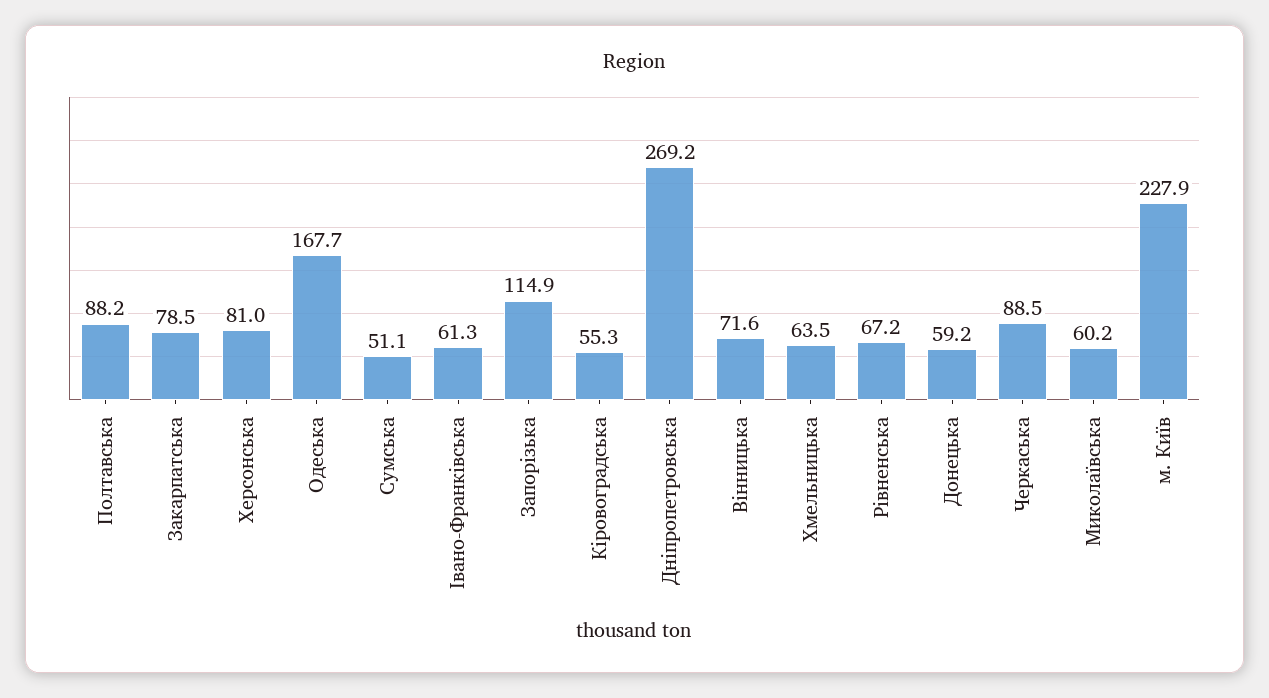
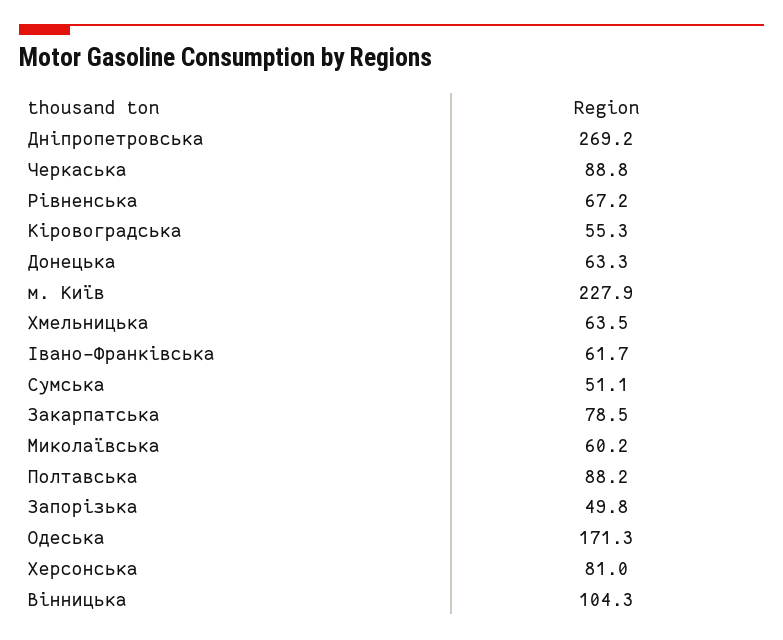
Одеська: 167.7 -> 171.3
Івано-Франківська: 61.3 -> 61.7
Запорізька: 114.9 -> 49.8
Вінницька: 71.6 -> 104.3
Донецька: 59.2 -> 63.3
Черкаська: 88.5 -> 88.8

